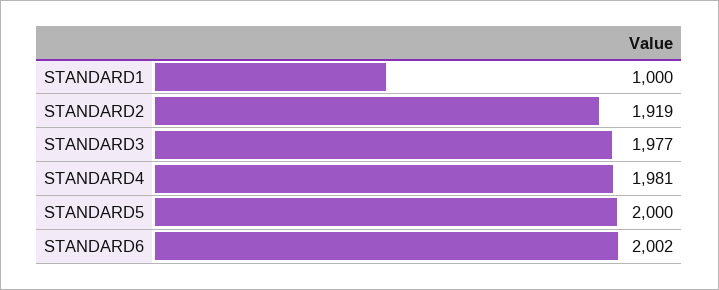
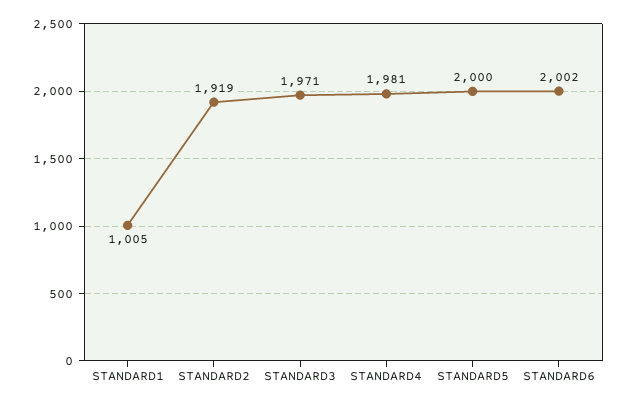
STANDARD1: 1000 -> 1005
STANDARD3: 1977 -> 1971

